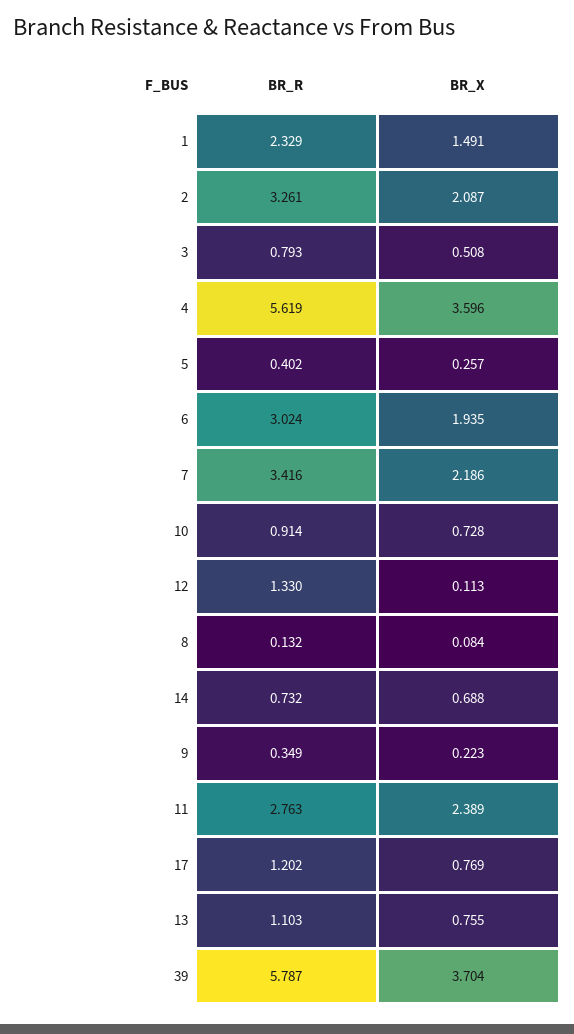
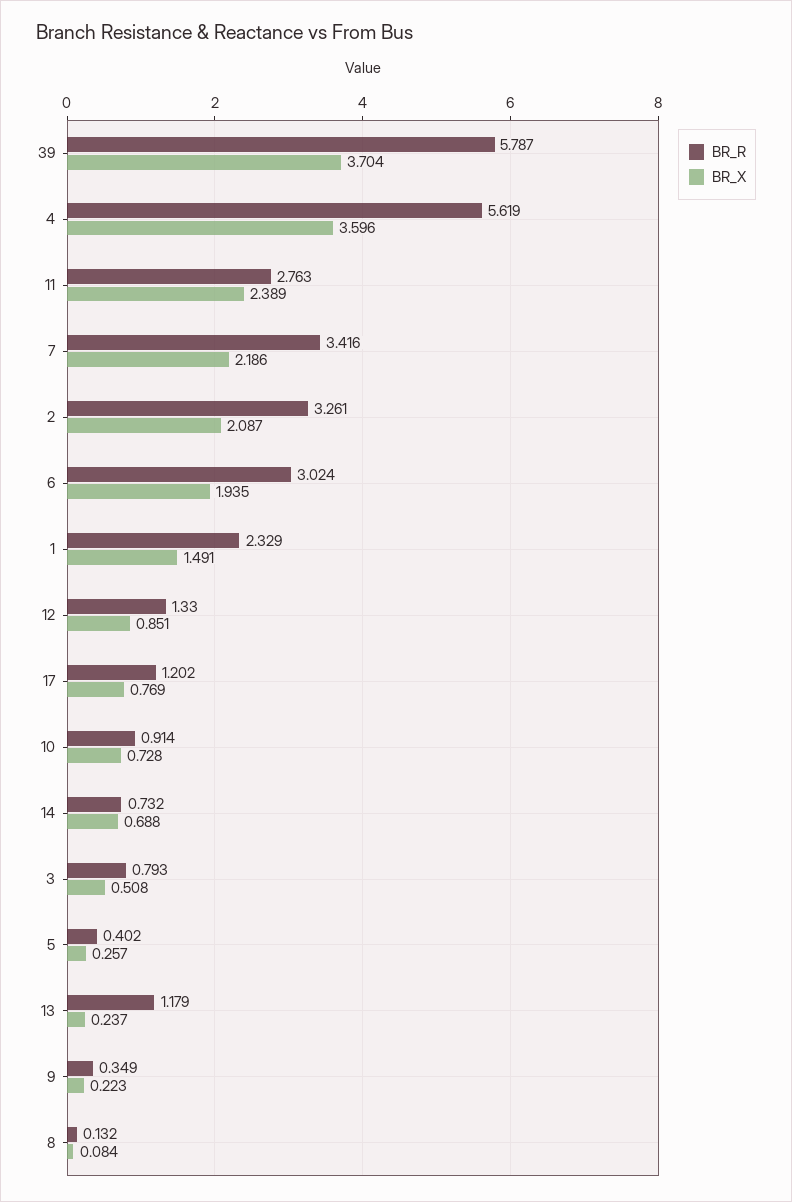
BR_X, 12: 0.113 -> 0.851
BR_R, 13: 1.103 -> 1.179
BR_X, 13: 0.755 -> 0.237

